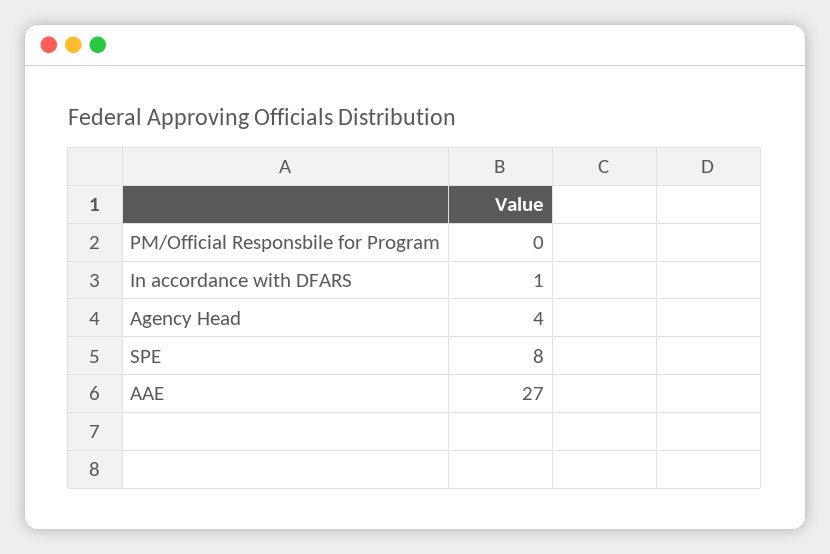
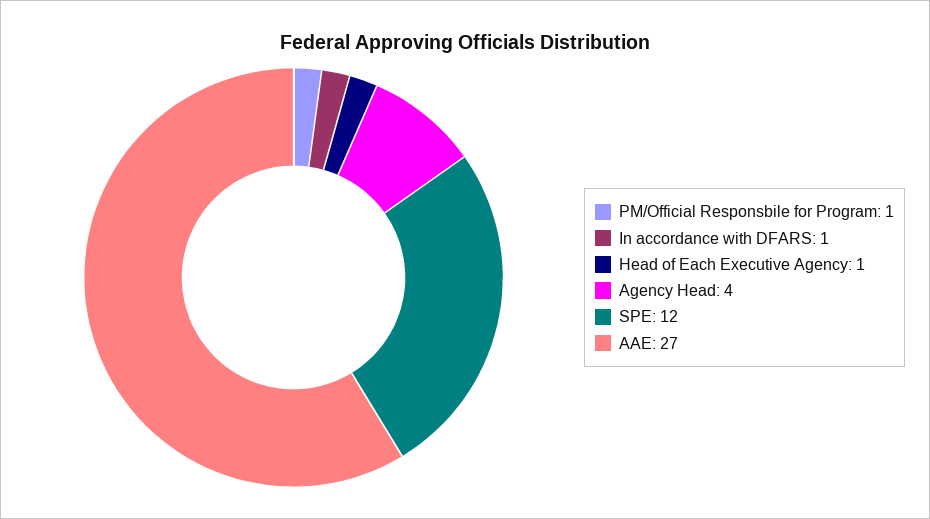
PM/Official Responsbile for Program: 0 -> 1
SPE: 8 -> 12
Head of Each Executive Agency: none -> 1

